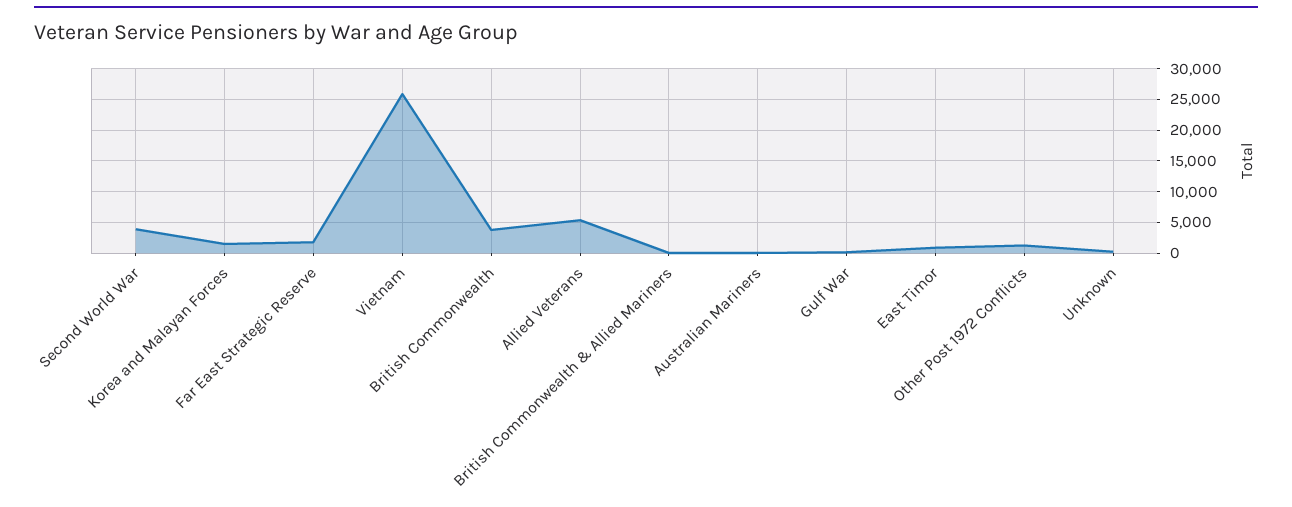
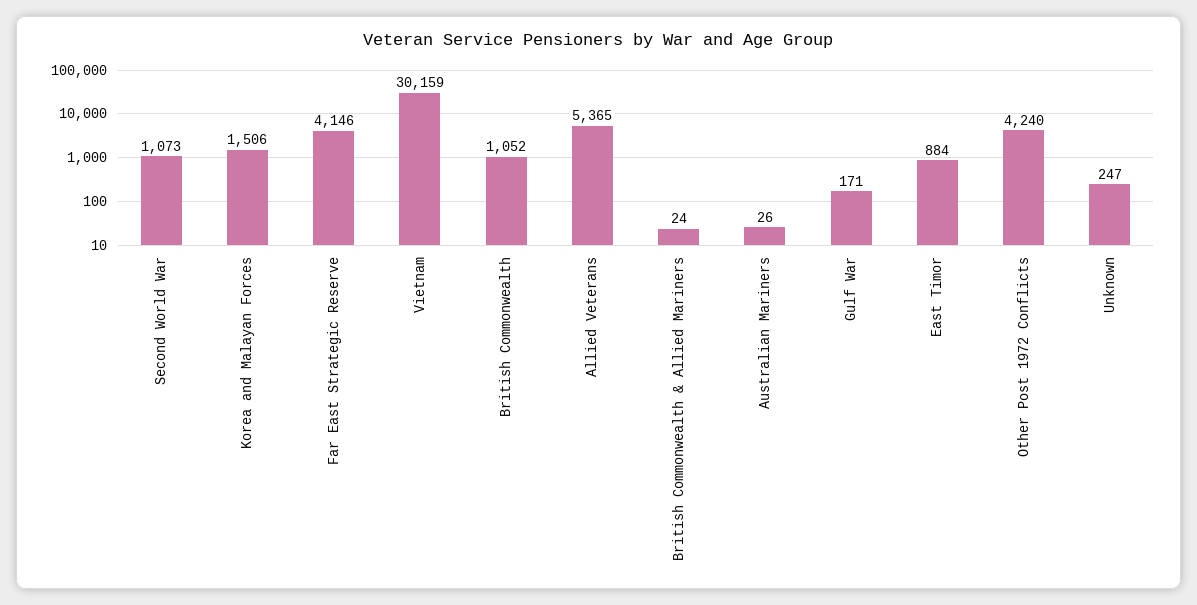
Second World War: 4000 -> 1073
Far East Strategic Reserve: 2000 -> 4146
Vietnam: 26000 -> 30159
British Commonwealth: 4000 -> 1052
Other Post 1972 Conflicts: 1000 -> 4240

